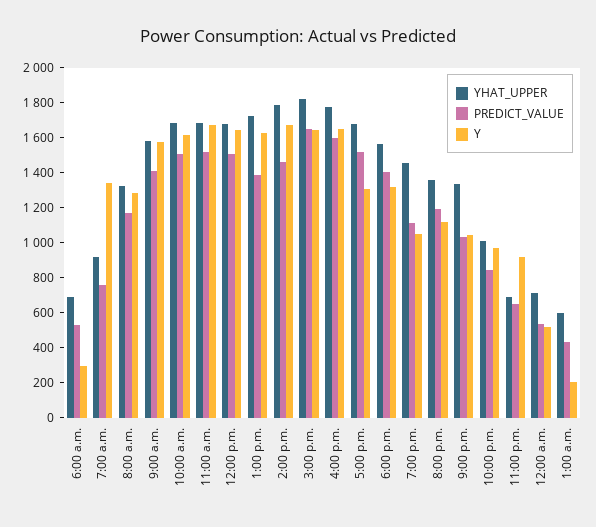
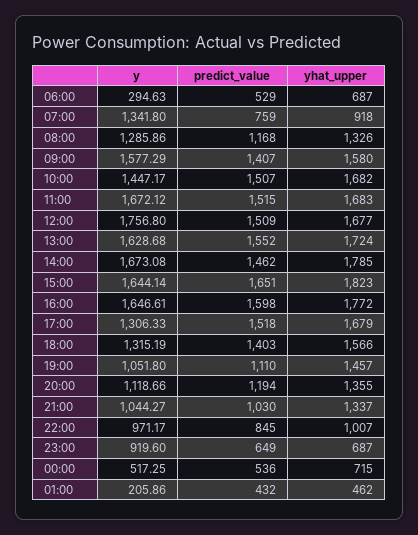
Y, 10:00 a.m.: 1600 -> 1447.17
Y, 12:00 p.m.: 1650 -> 1756.8
PREDICT_VALUE, 1:00 p.m.: 1400 -> 1552
YHAT_UPPER, 1:00 a.m.: 600 -> 462

